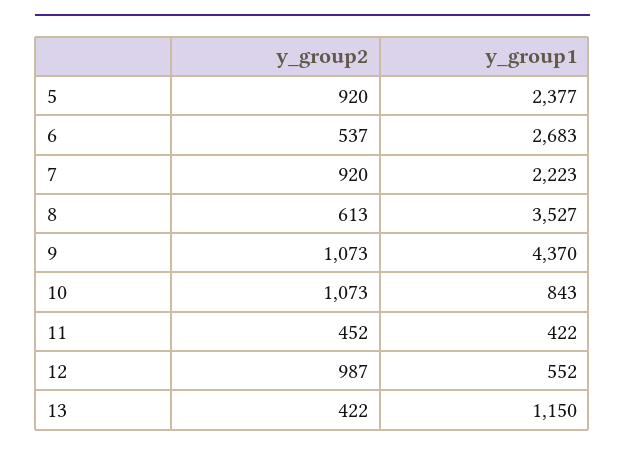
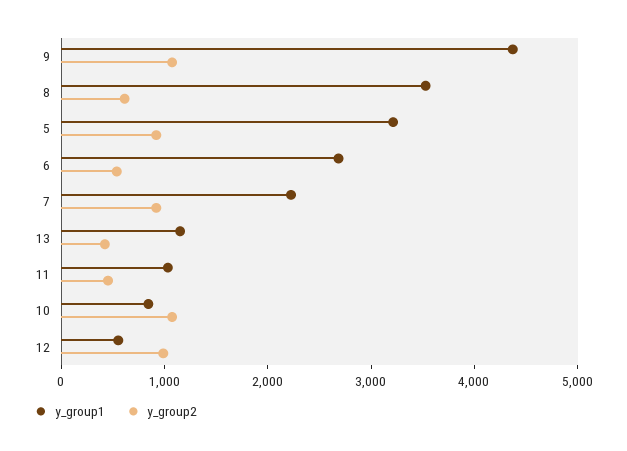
y_group1, 5: 2377 -> 3200
y_group1, 11: 422 -> 1000

